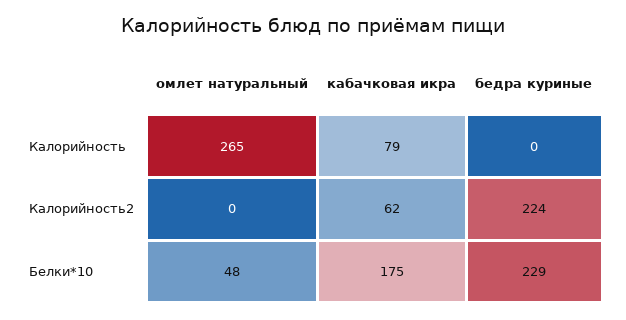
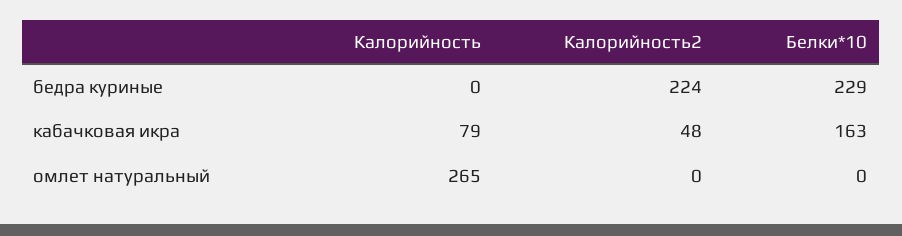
кабачковая икра, Калорийность2: 62 -> 48
омлет натуральный, Белки*10: 48 -> 0
кабачковая икра, Белки*10: 175 -> 163

